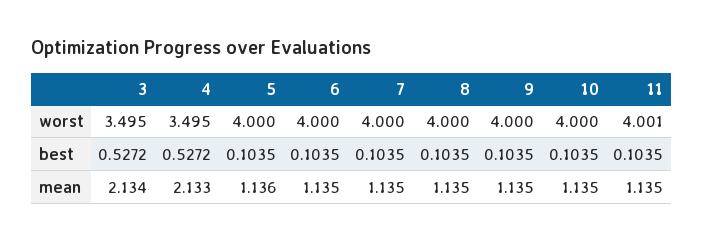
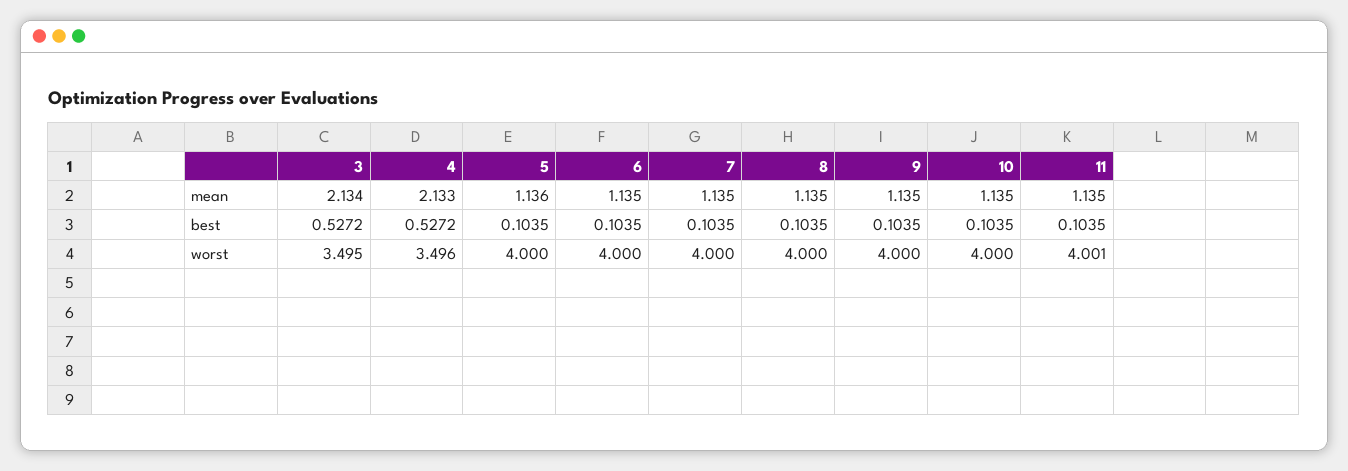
4, worst: 3.495 -> 3.496

